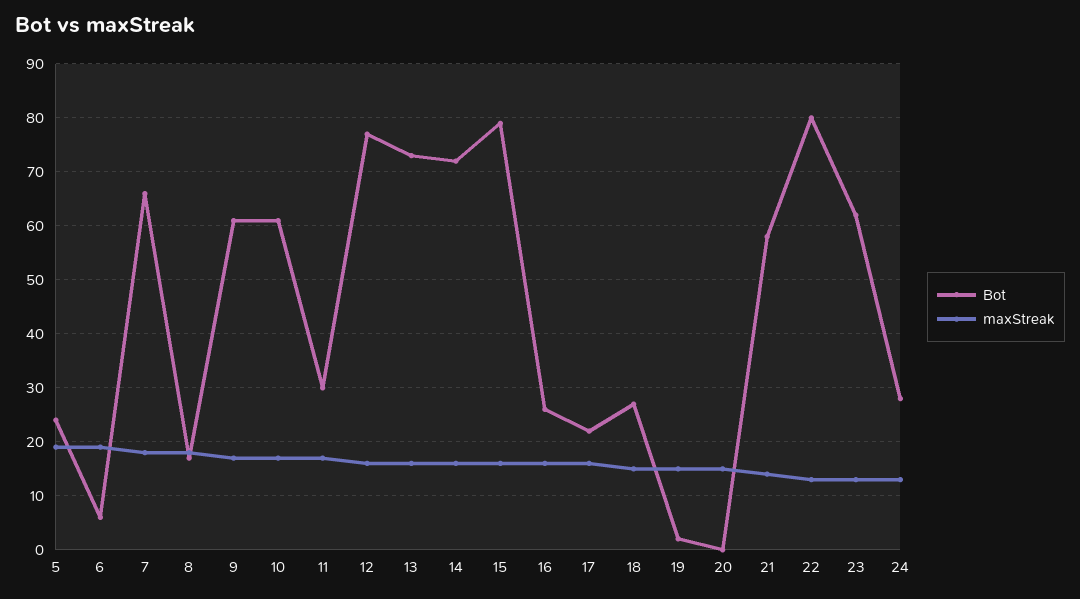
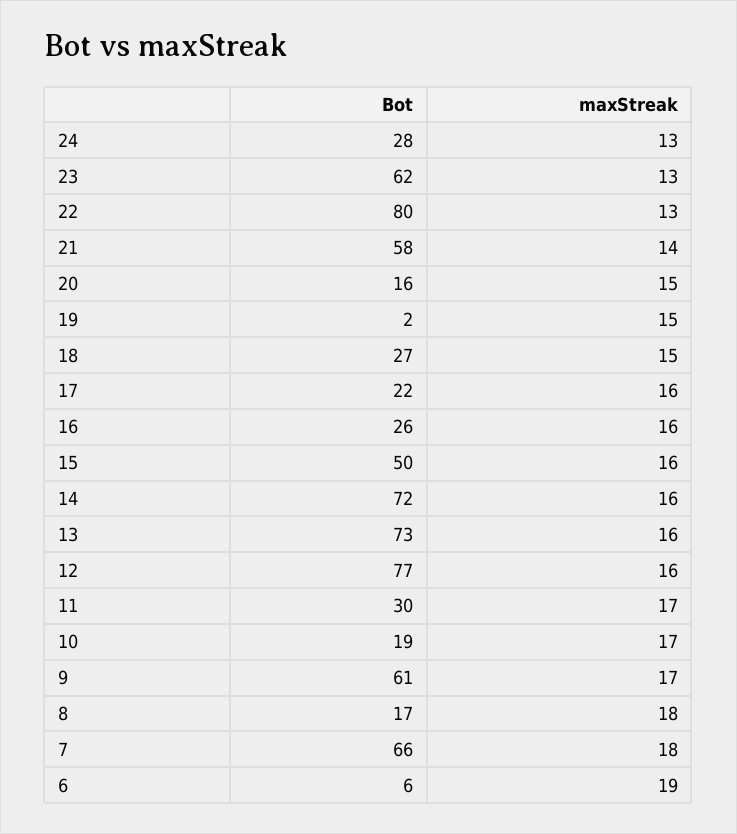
Bot, 5: 25 -> none
maxStreak, 5: 20 -> none
Bot, 10: 60 -> 19
Bot, 15: 80 -> 50
Bot, 20: 0 -> 16

